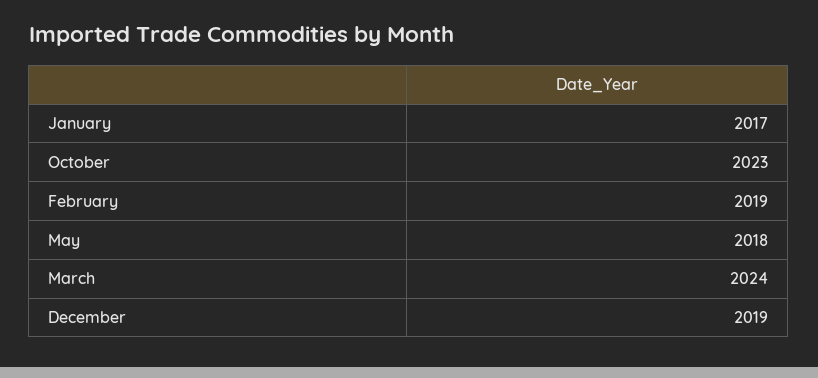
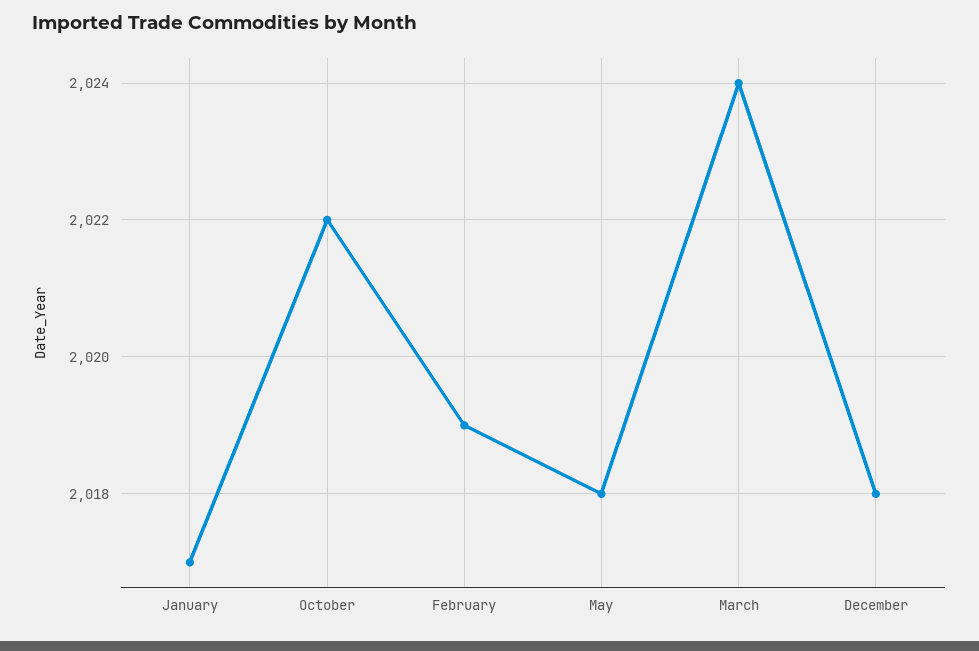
October: 2023 -> 2022
December: 2019 -> 2018

